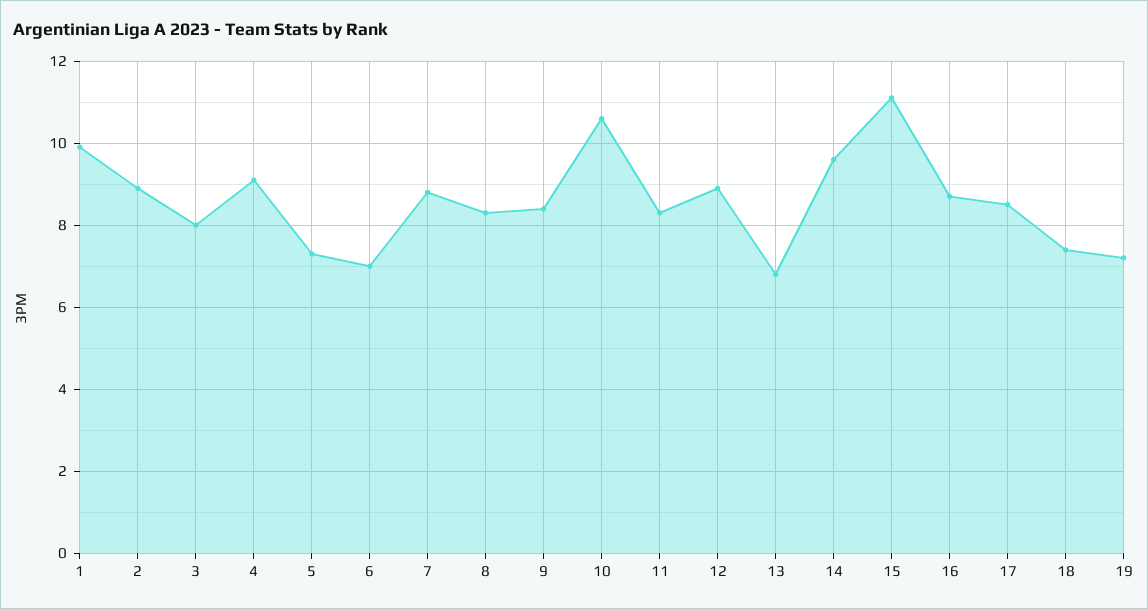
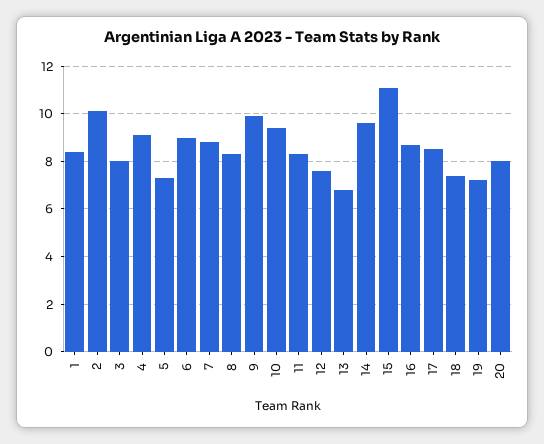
1: 10 -> 8.5
2: 9 -> 10
6: 7 -> 9
9: 8.5 -> 10
10: 10.5 -> 9.5
12: 9 -> 7.5
20: none -> 8

